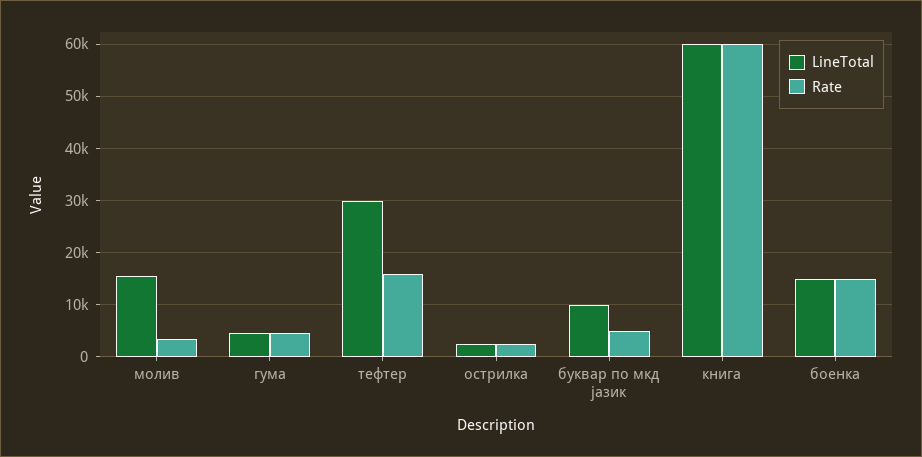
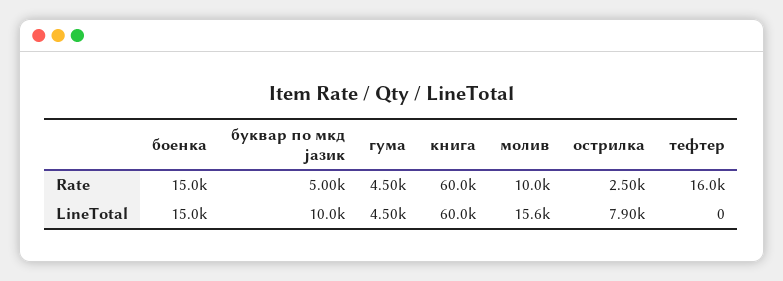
Rate, молив: 4000 -> 10000
LineTotal, тефтер: 30000 -> 0
LineTotal, острилка: 2000 -> 7900

